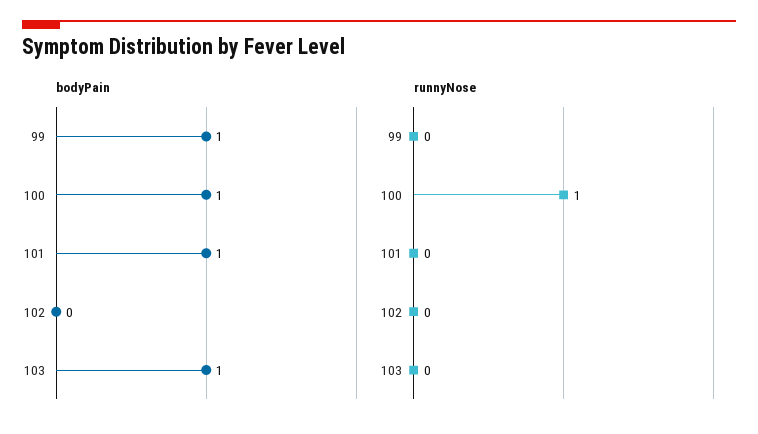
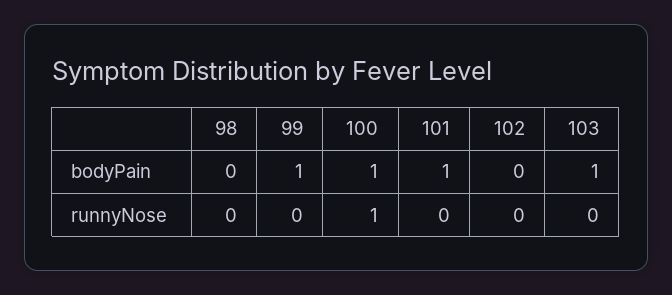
bodyPain, 98: none -> 0
runnyNose, 98: none -> 0

